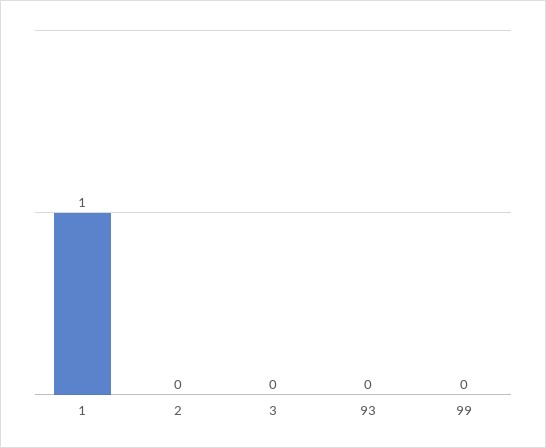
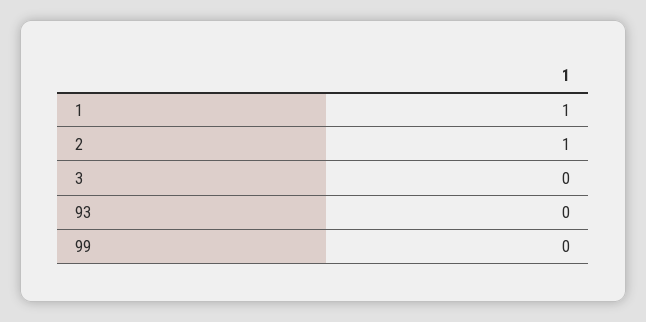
2: 0 -> 1

